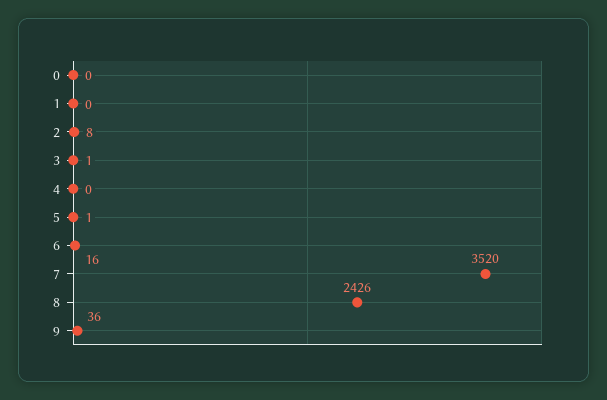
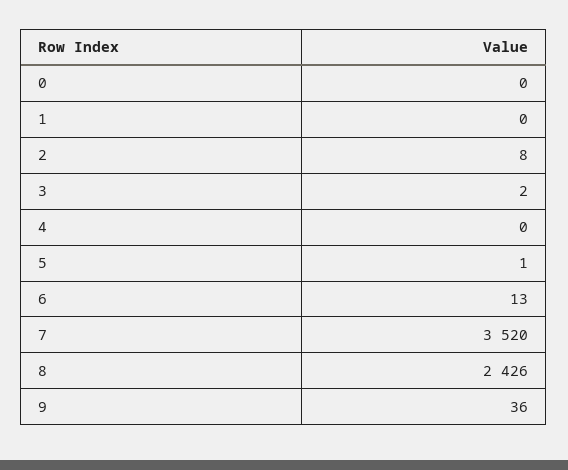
3: 1 -> 2
6: 16 -> 13

